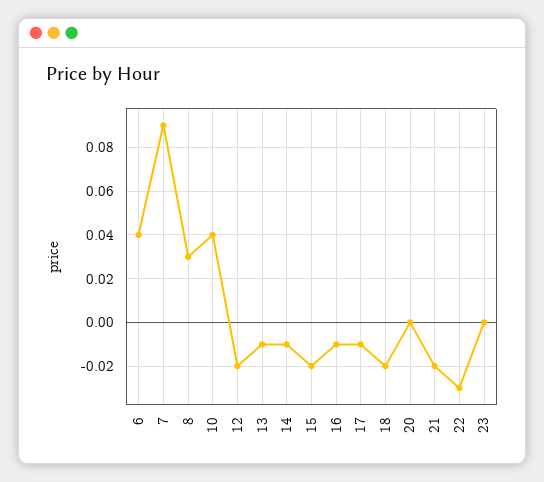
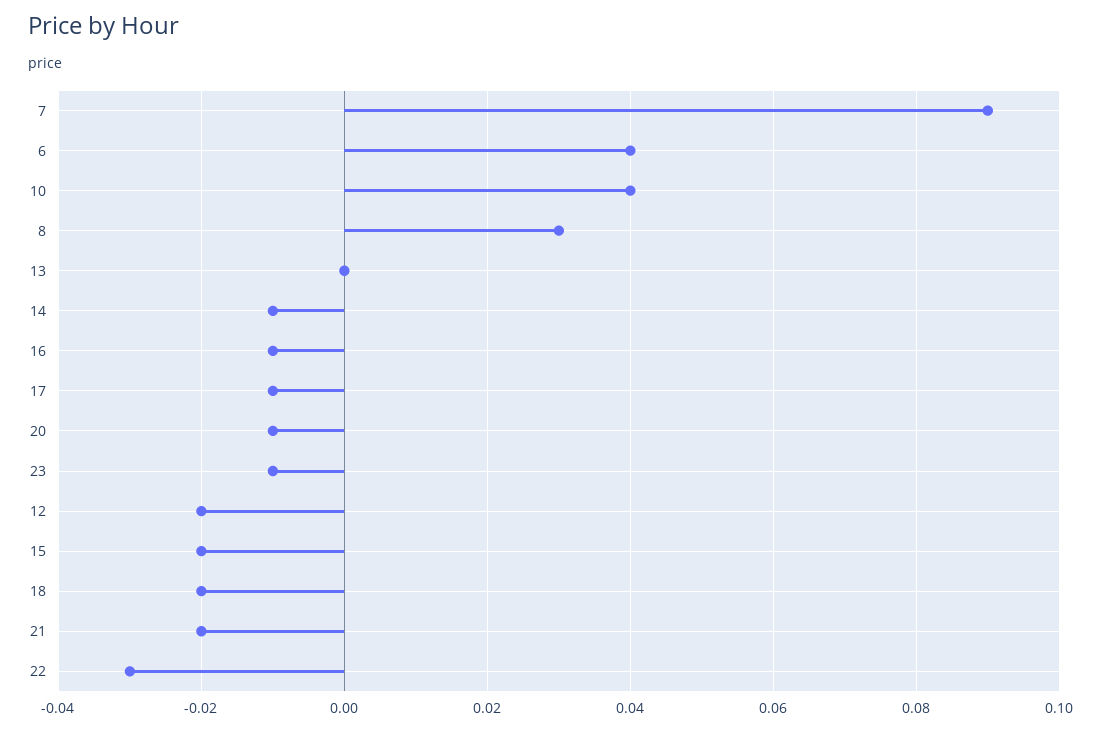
13: -0.01 -> 0
20: 0 -> -0.01
23: 0 -> -0.01

